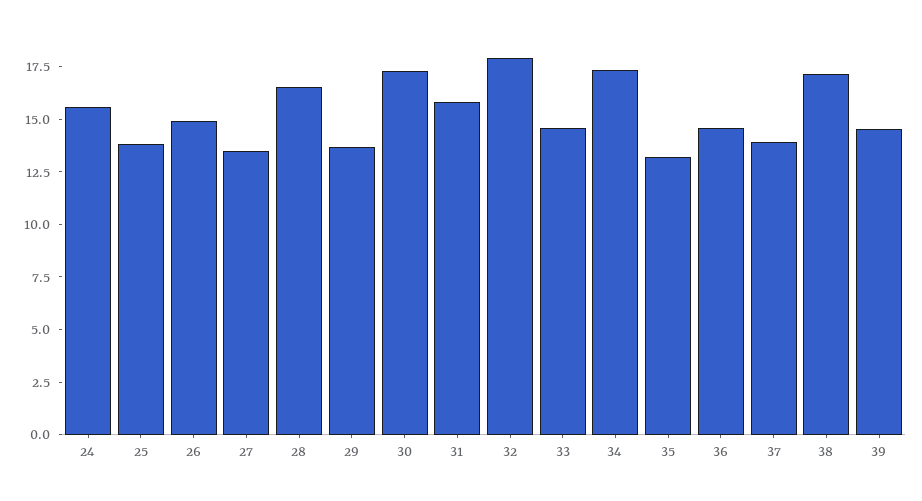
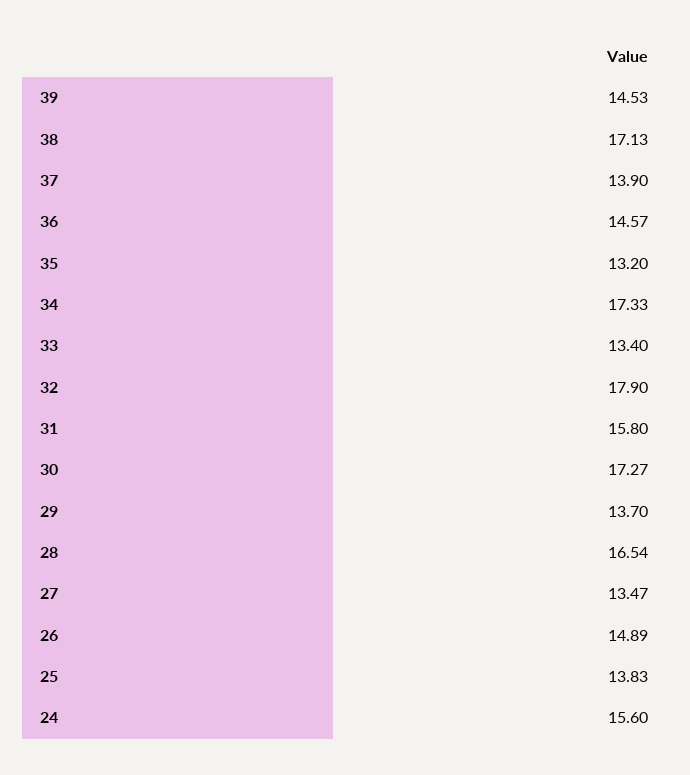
33: 14.5 -> 13.4

